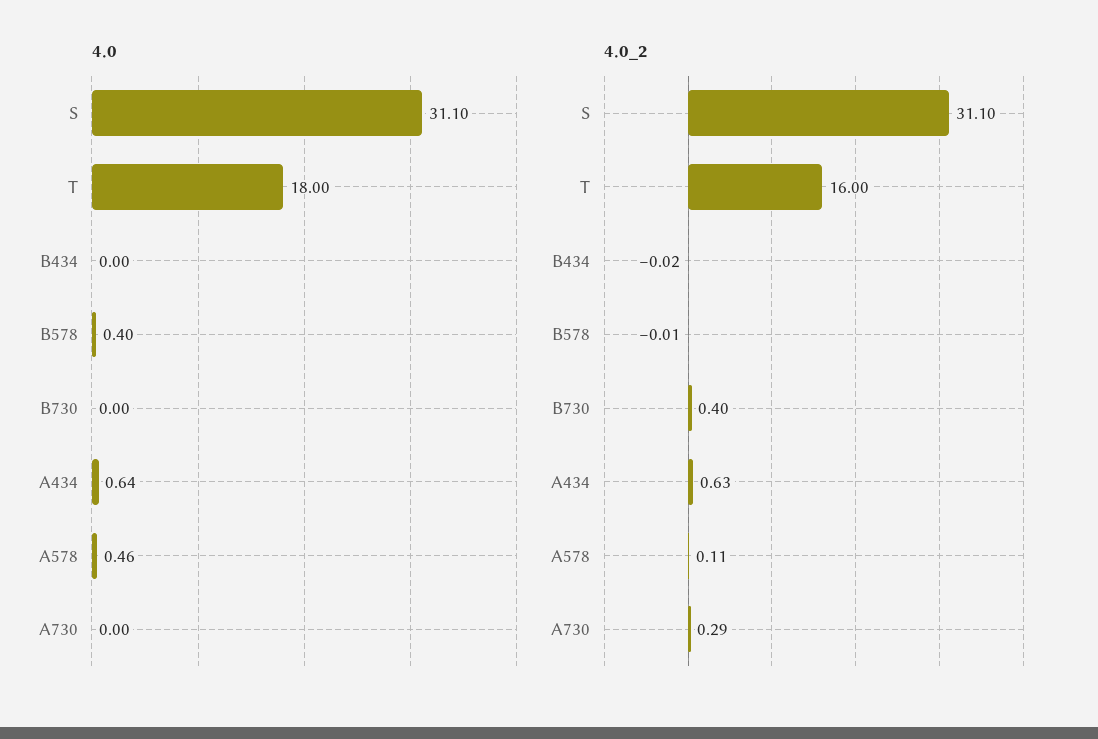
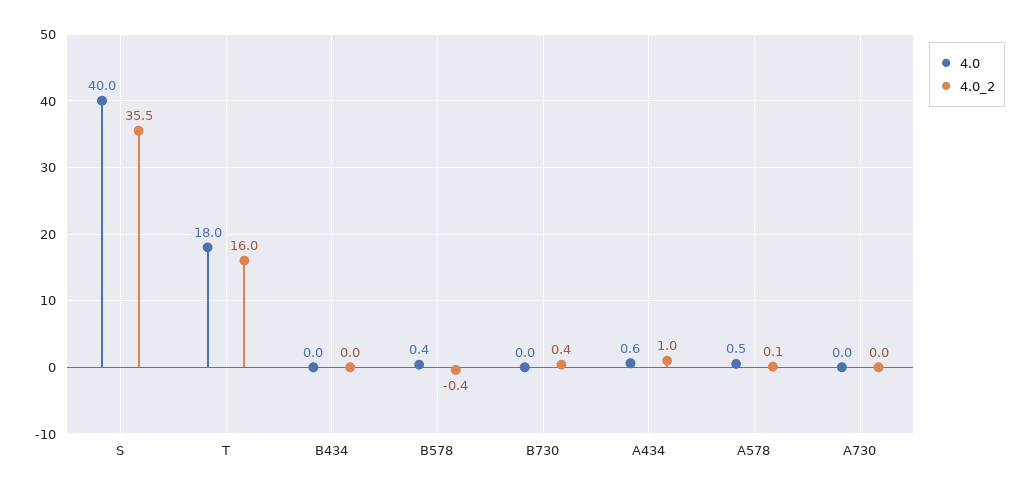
4.0, S: 31.1 -> 40
4.0_2, S: 31.1 -> 35.5
4.0_2, B578: -0.01 -> -0.4
4.0_2, A434: 0.63 -> 1
4.0_2, A730: 0.29 -> 0

